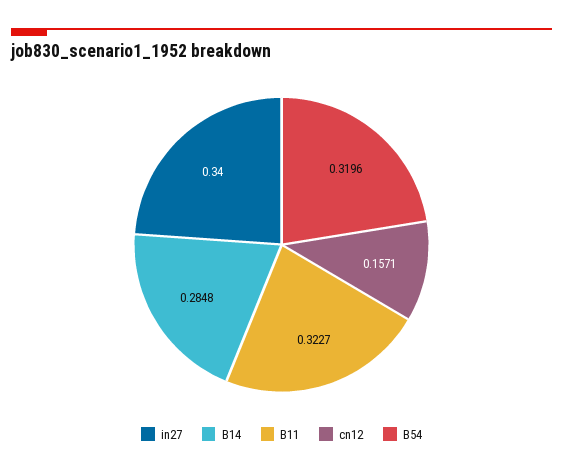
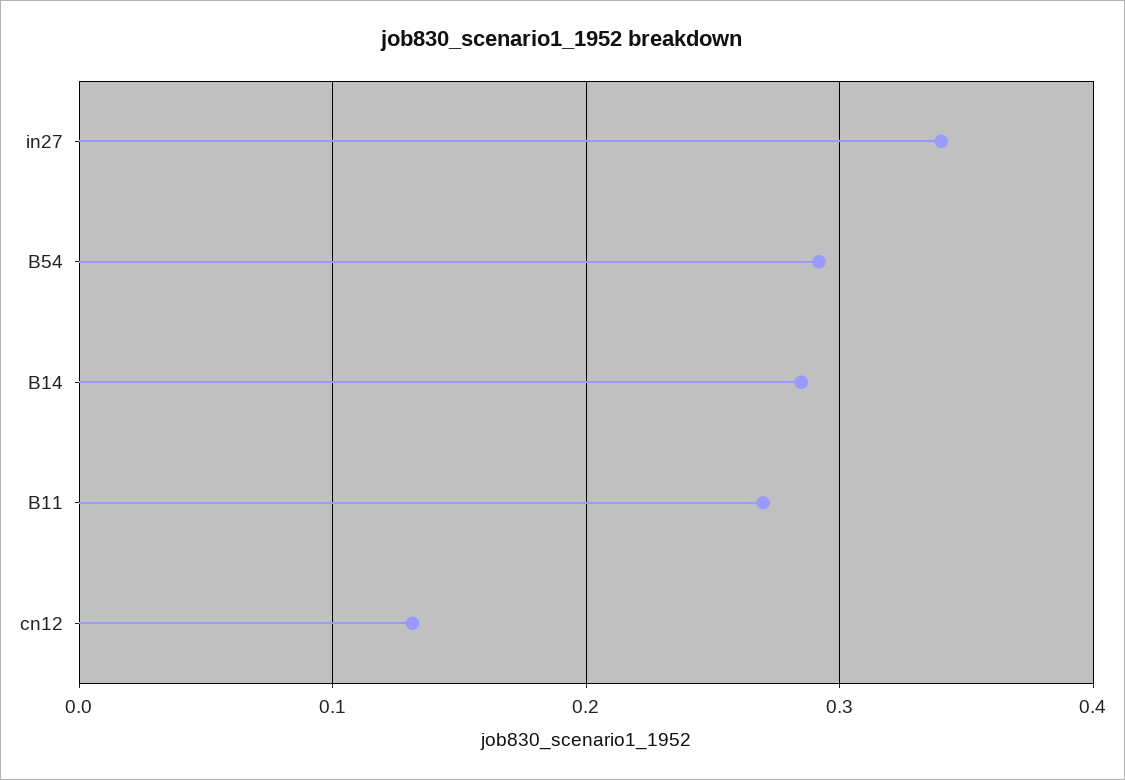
B11: 0.3227 -> 0.27
cn12: 0.1571 -> 0.13
B54: 0.3196 -> 0.29

